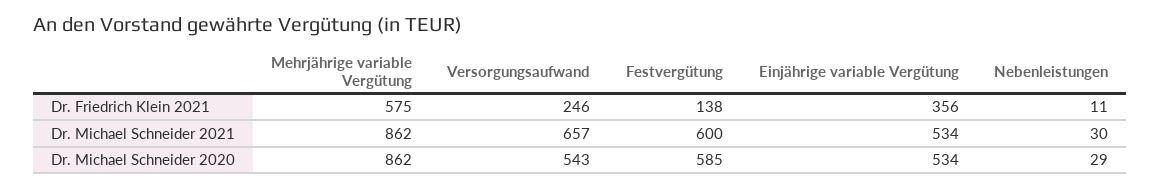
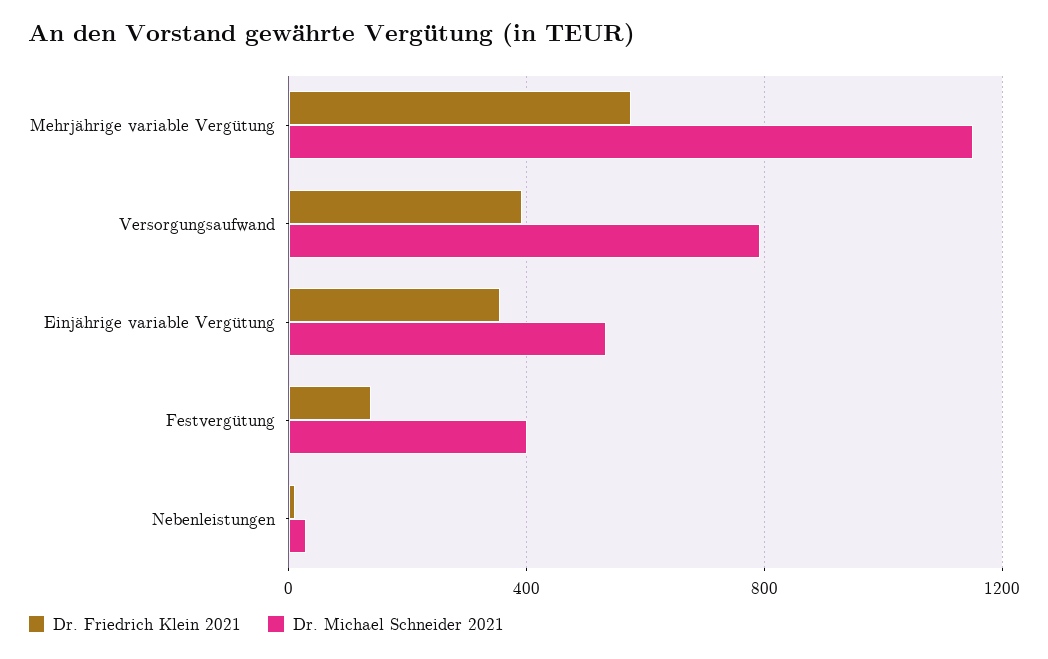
Dr. Friedrich Klein 2021, Versorgungsaufwand: 246 -> 400
Dr. Michael Schneider 2021, Mehrjährige variable Vergütung: 862 -> 1150
Dr. Michael Schneider 2021, Versorgungsaufwand: 657 -> 800
Dr. Michael Schneider 2021, Festvergütung: 600 -> 400
Dr. Michael Schneider 2020, Mehrjährige variable Vergütung: 862 -> none
Dr. Michael Schneider 2020, Versorgungsaufwand: 543 -> none
Dr. Michael Schneider 2020, Festvergütung: 585 -> none
Dr. Michael Schneider 2020, Einjährige variable Vergütung: 534 -> none
Dr. Michael Schneider 2020, Nebenleistungen: 29 -> none

